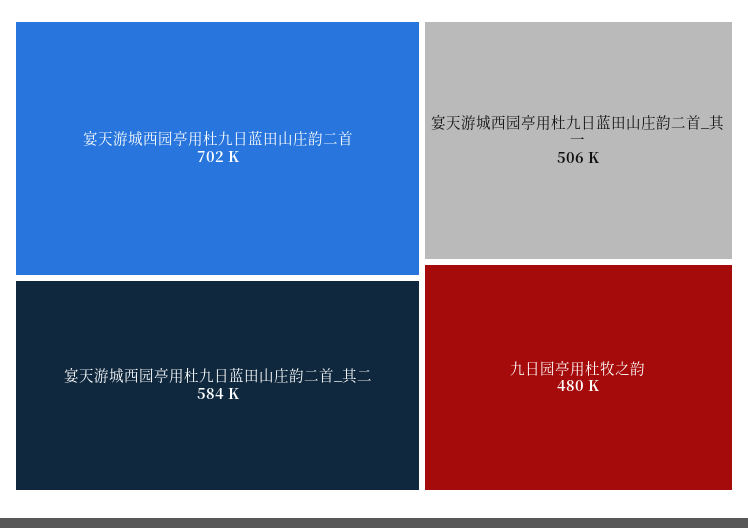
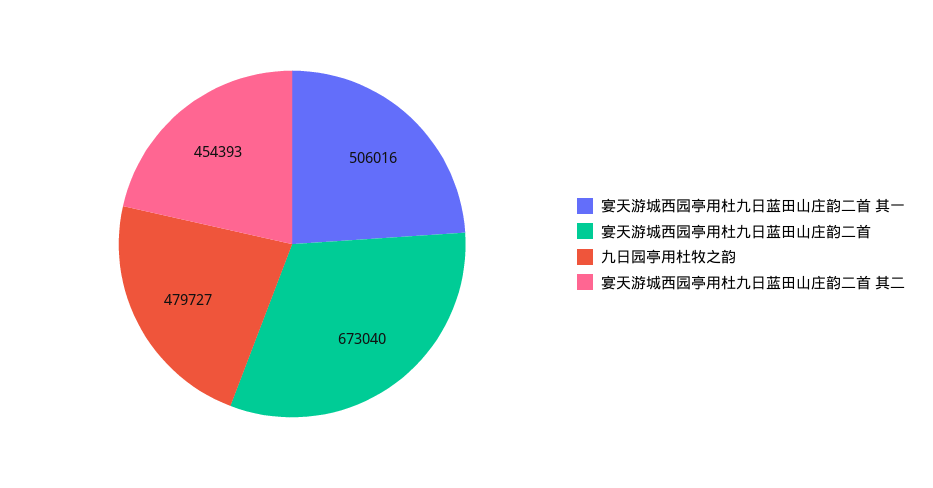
宴天游城西园亭用杜九日蓝田山庄韵二首: 702000 -> 673040
宴天游城西园亭用杜九日蓝田山庄韵二首_其二: 584000 -> 454393

